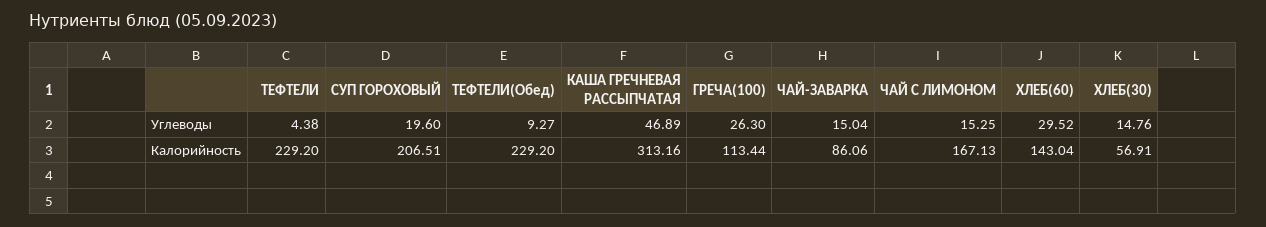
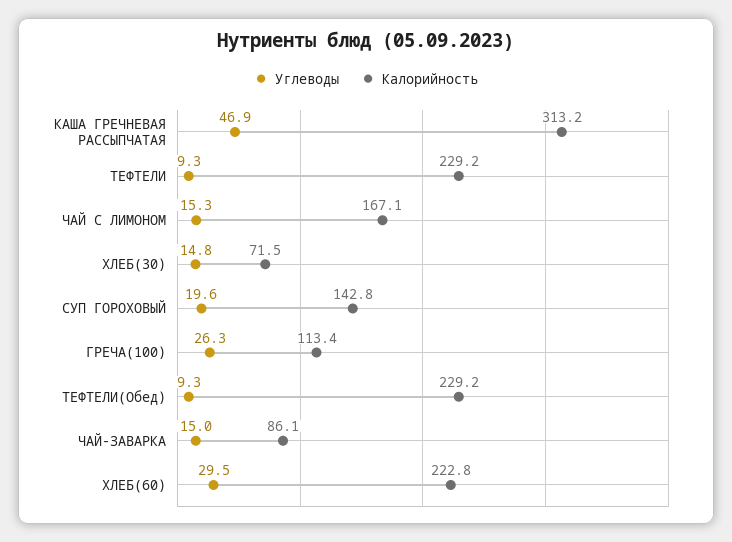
Углеводы, ТЕФТЕЛИ: 4.38 -> 9.3
Калорийность, СУП ГОРОХОВЫЙ: 206.51 -> 142.8
Калорийность, ХЛЕБ(60): 143.04 -> 222.8
Калорийность, ХЛЕБ(30): 56.91 -> 71.5

